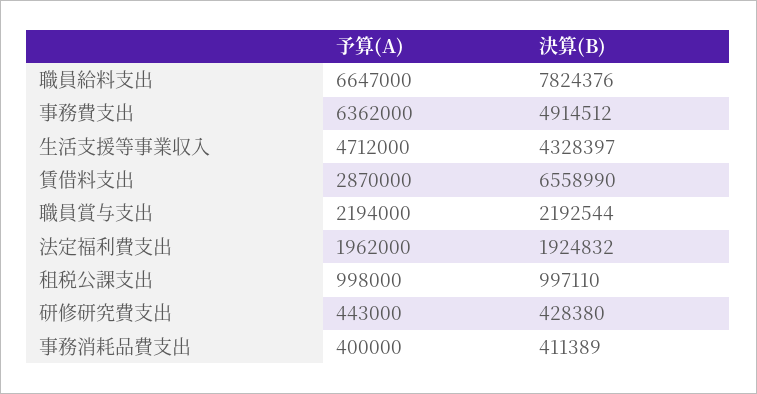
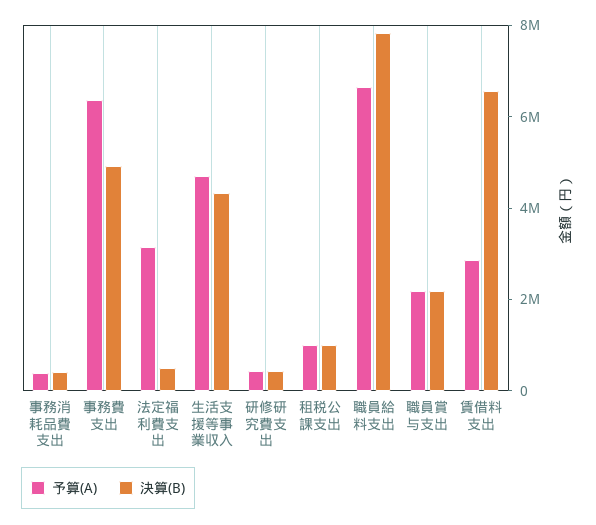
予算(A), 法定福利費支出: 1962000 -> 3000000
決算(B), 法定福利費支出: 1924832 -> 500000

